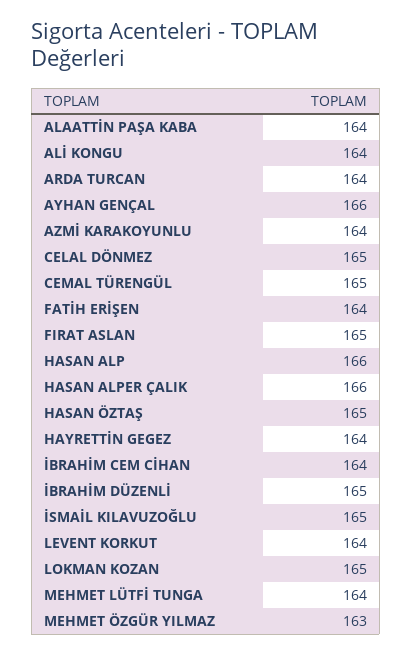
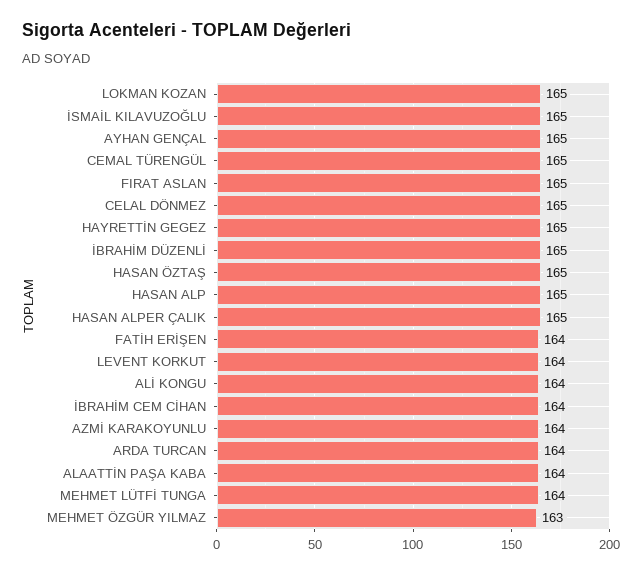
AYHAN GENÇAL: 166 -> 165
HASAN ALP: 166 -> 165
HASAN ALPER ÇALIK: 166 -> 165
HAYRETTİN GEGEZ: 164 -> 165

